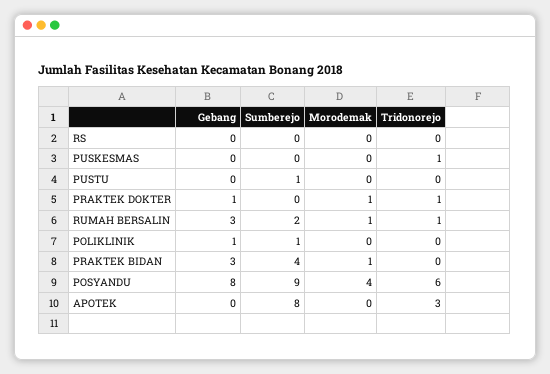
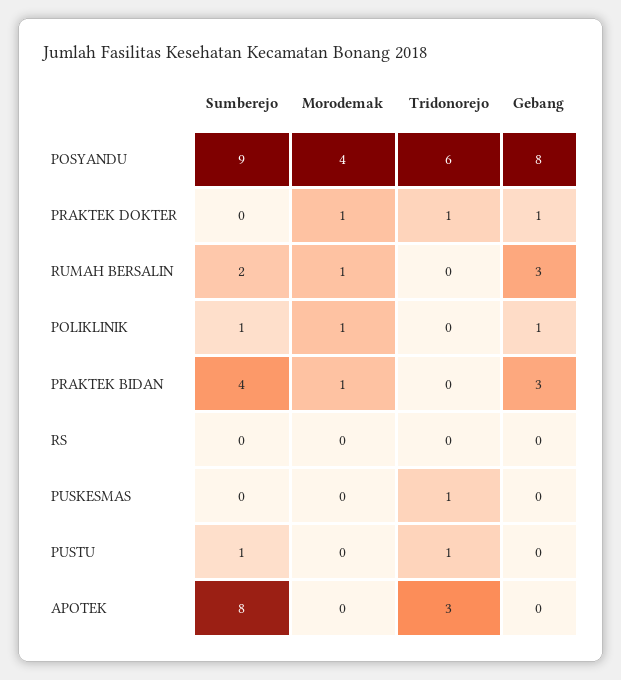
Tridonorejo, PUSTU: 0 -> 1
Tridonorejo, RUMAH BERSALIN: 1 -> 0
Morodemak, POLIKLINIK: 0 -> 1

